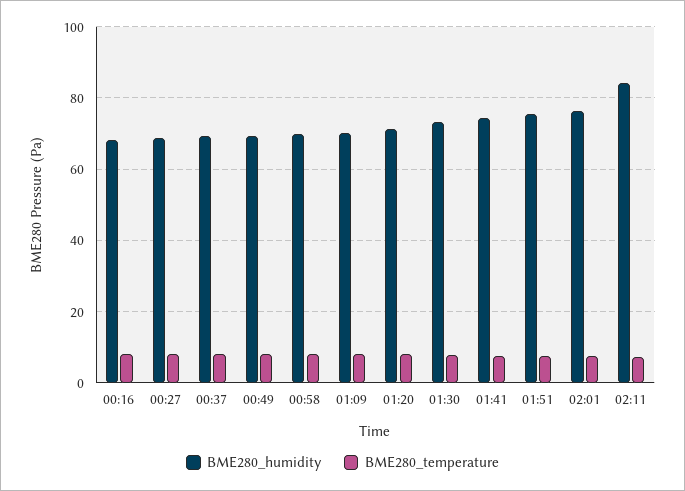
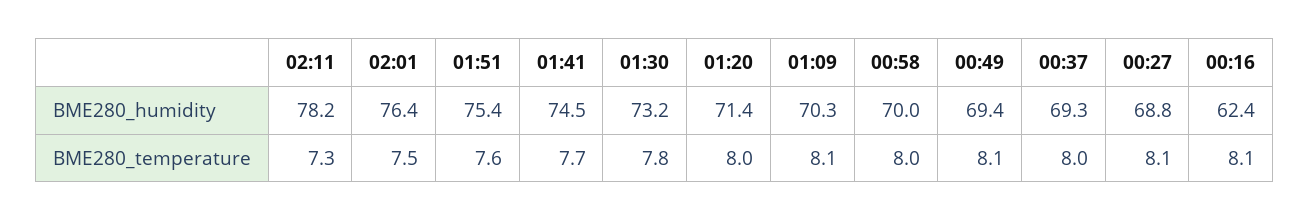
BME280_humidity, 00:16: 68 -> 62.4
BME280_humidity, 02:11: 84 -> 78.2

